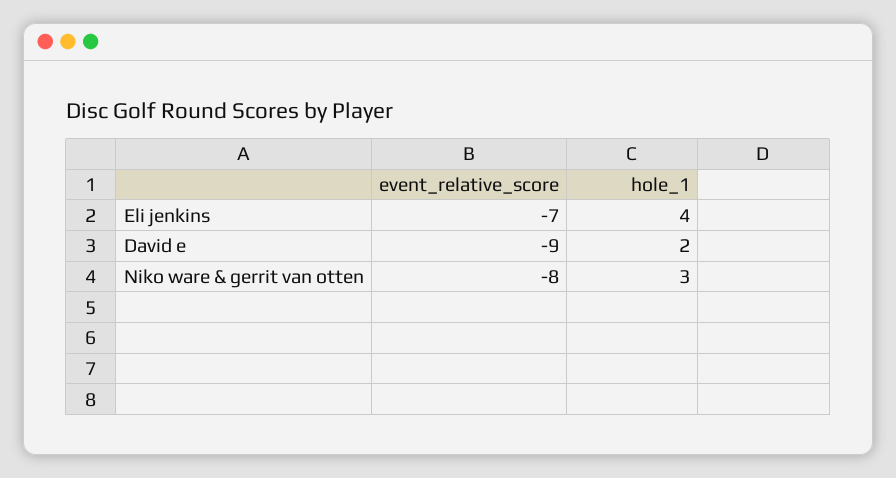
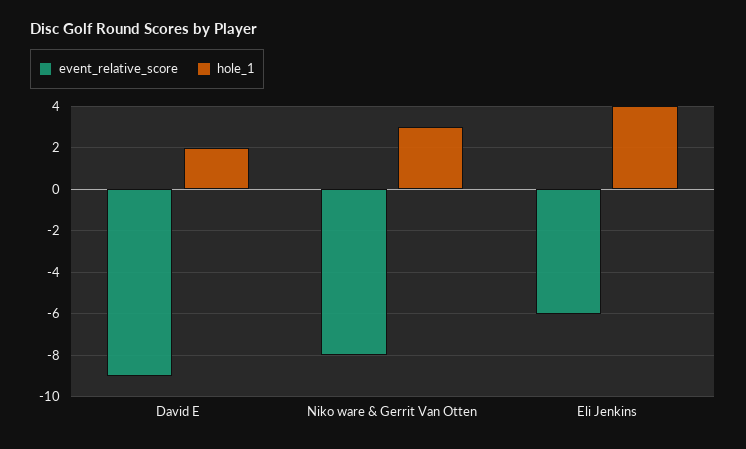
event_relative_score, Eli jenkins: -7 -> -6

